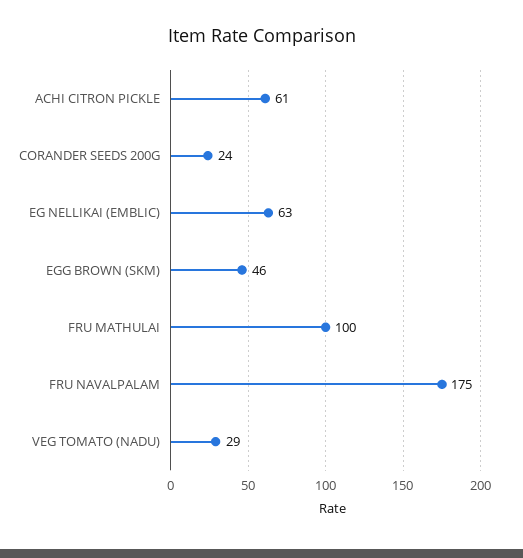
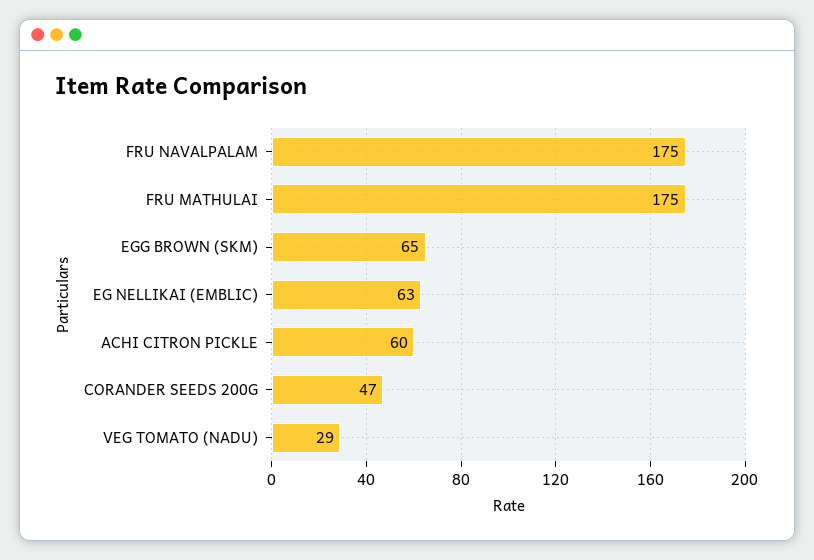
ACHI CITRON PICKLE: 61 -> 60
CORANDER SEEDS 200G: 24 -> 47
EGG BROWN (SKM): 46 -> 65
FRU MATHULAI: 100 -> 175

